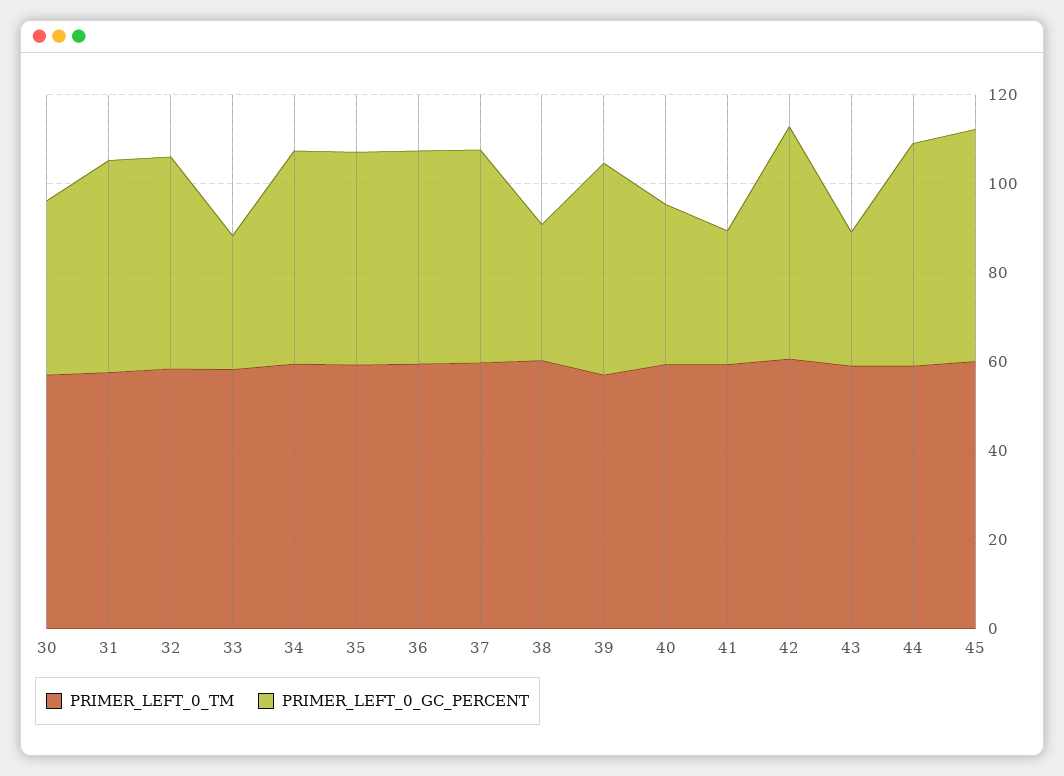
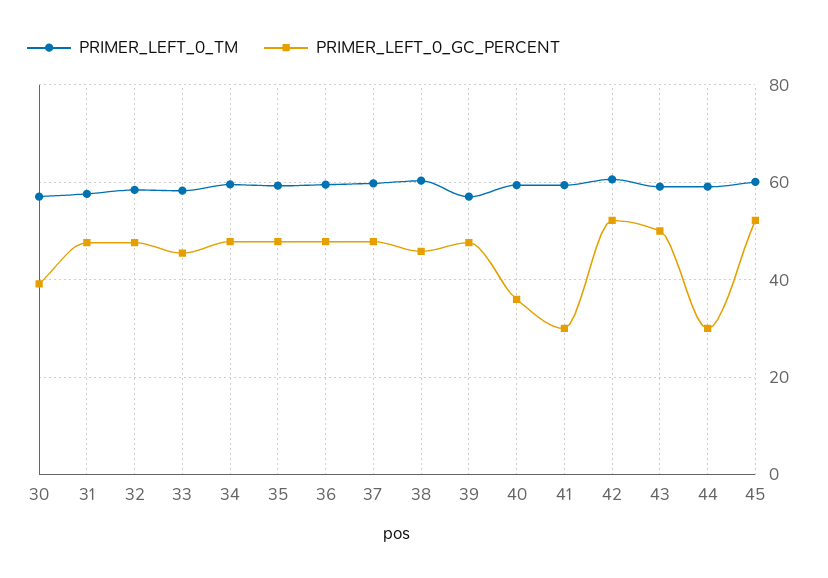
PRIMER_LEFT_0_GC_PERCENT, 33: 30 -> 46
PRIMER_LEFT_0_GC_PERCENT, 38: 30 -> 46
PRIMER_LEFT_0_GC_PERCENT, 43: 30 -> 50
PRIMER_LEFT_0_GC_PERCENT, 44: 50 -> 30

